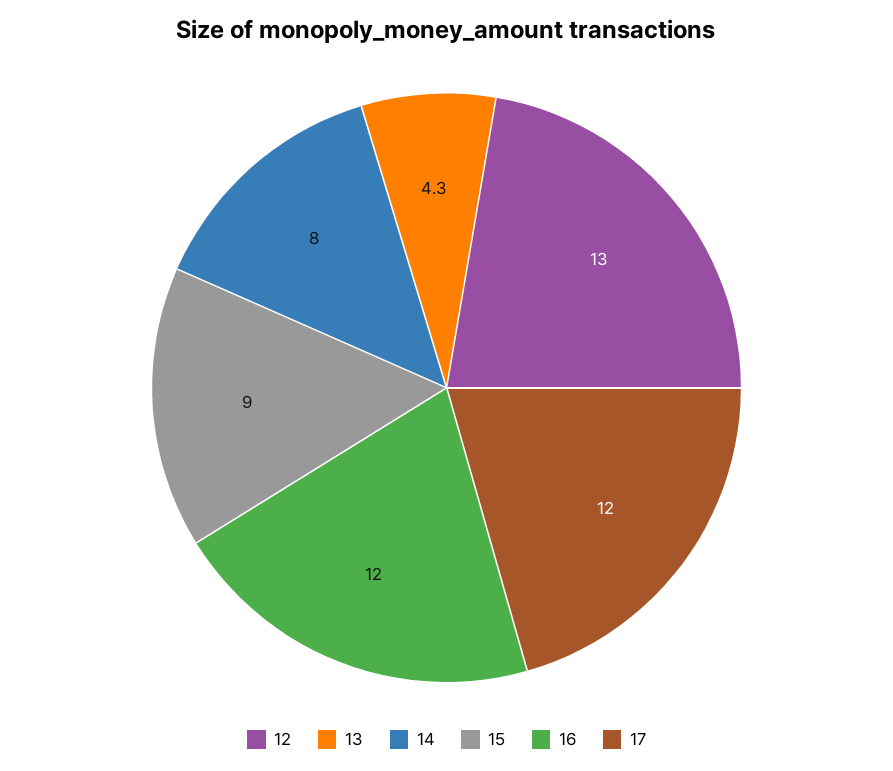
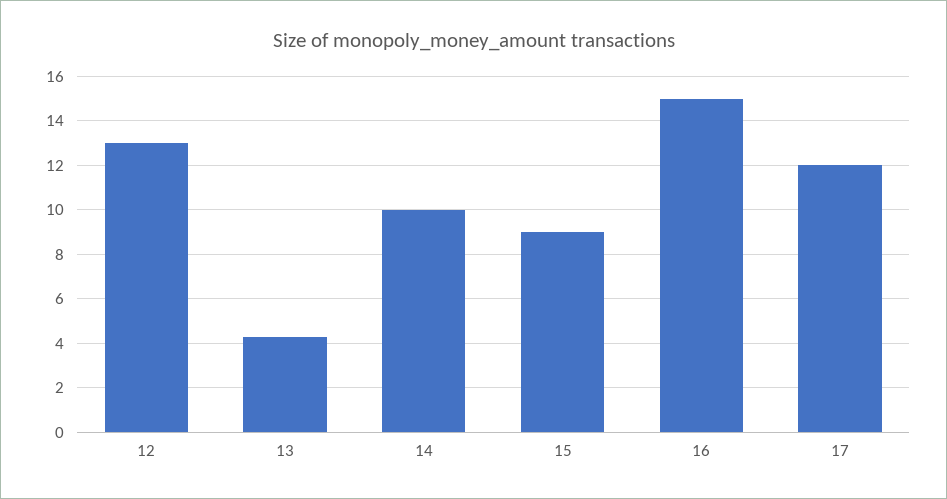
14: 8 -> 10
16: 12 -> 15

